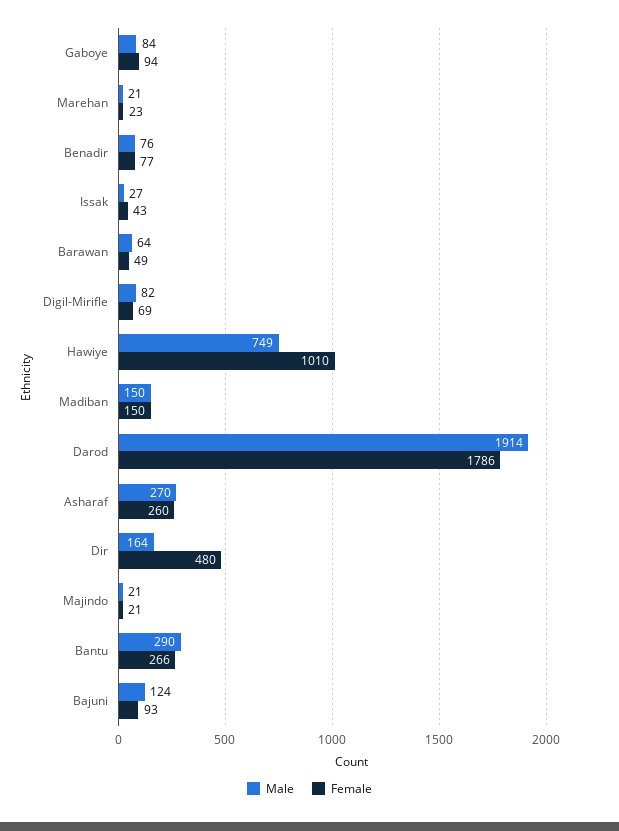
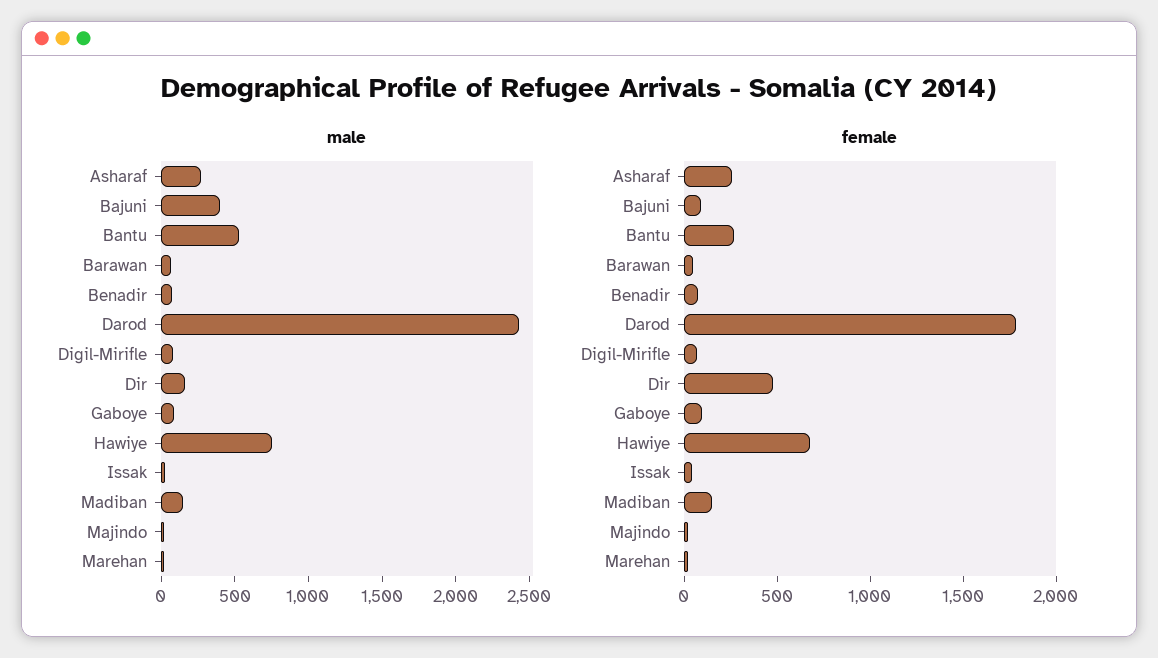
Female, Hawiye: 1010 -> 700
Male, Darod: 1914 -> 2400
Male, Bantu: 290 -> 500
Male, Bajuni: 124 -> 400

